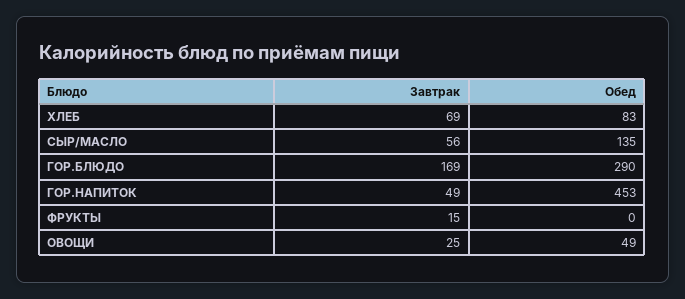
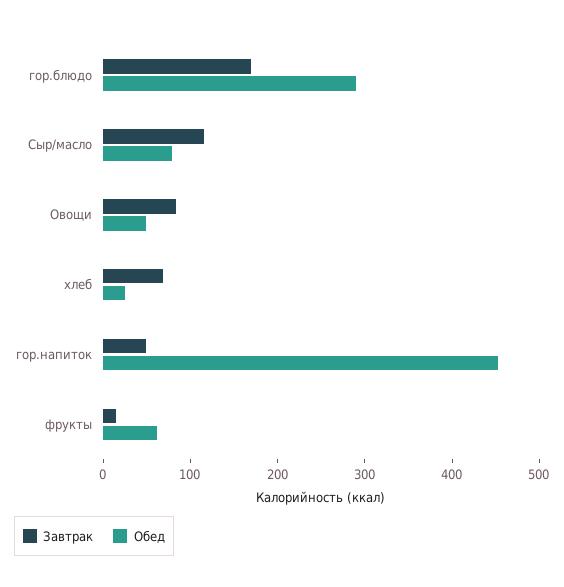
Обед, ХЛЕБ: 83 -> 20
Завтрак, СЫР/МАСЛО: 56 -> 120
Обед, СЫР/МАСЛО: 135 -> 80
Обед, ФРУКТЫ: 0 -> 60
Завтрак, ОВОЩИ: 25 -> 80

